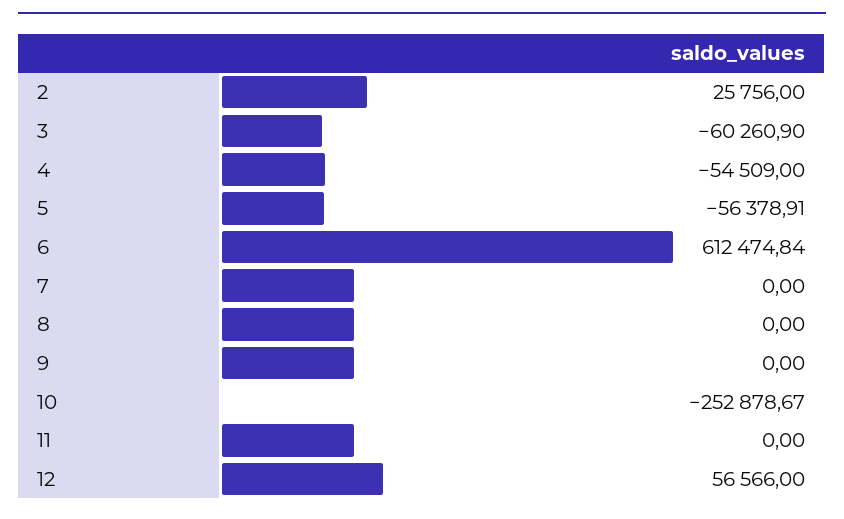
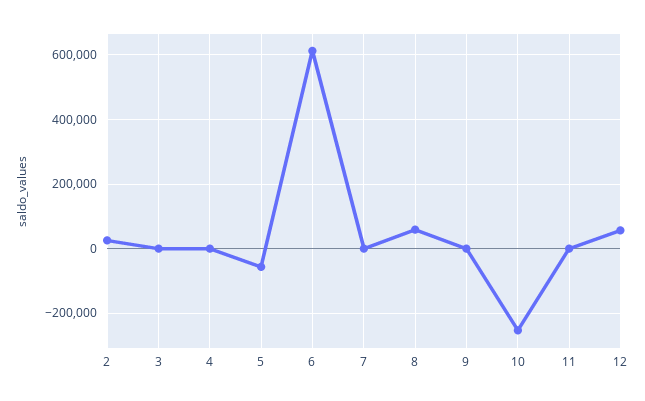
3: -60260.9 -> 0
4: -54509 -> 0
8: 0 -> 60000

